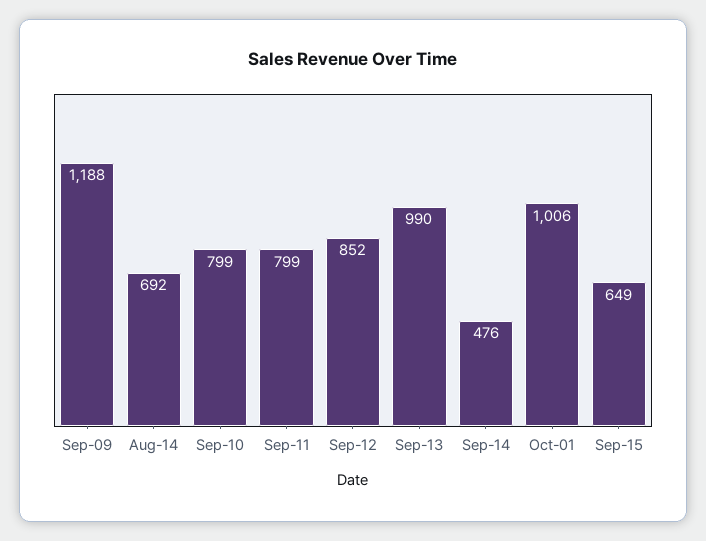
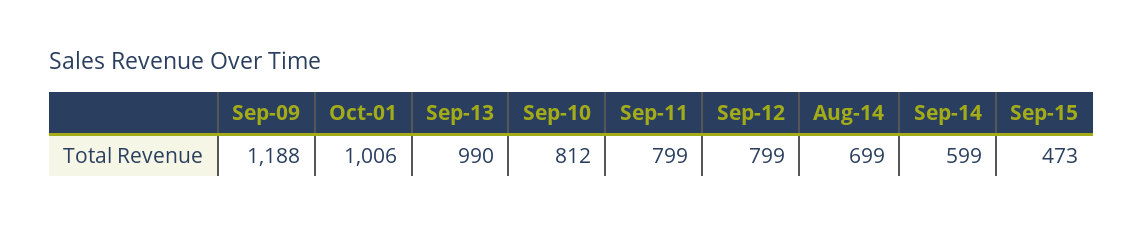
Aug-14: 692 -> 699
Sep-10: 799 -> 812
Sep-12: 852 -> 799
Sep-14: 476 -> 599
Sep-15: 649 -> 473

